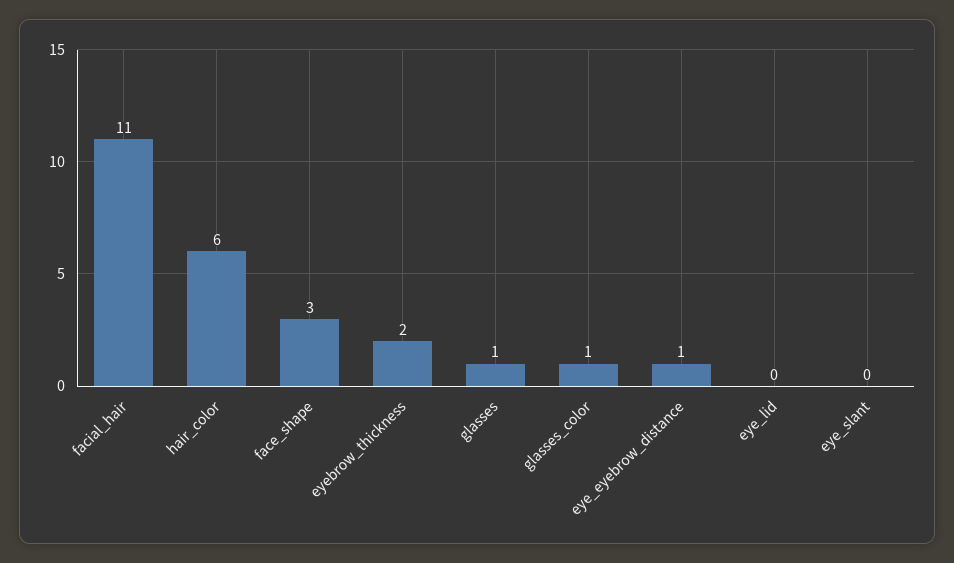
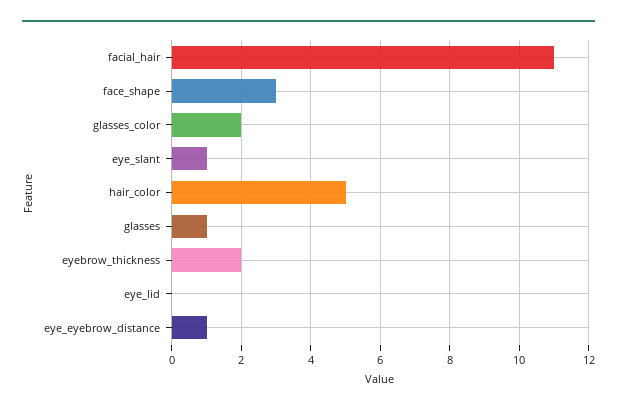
hair_color: 6 -> 5
glasses_color: 1 -> 2
eye_slant: 0 -> 1

